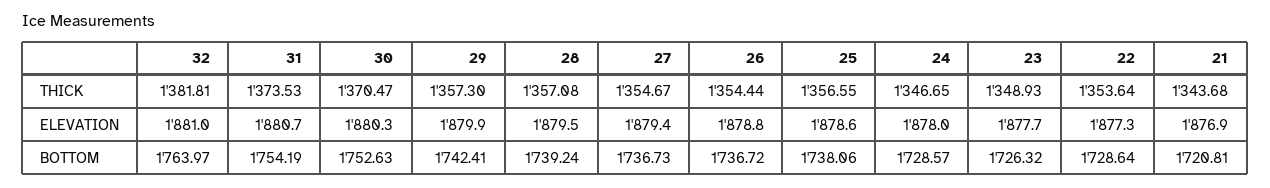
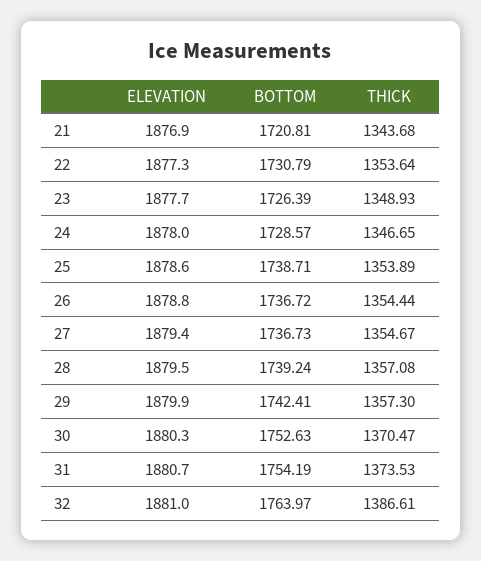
32, THICK: 1381.81 -> 1386.61
25, THICK: 1356.55 -> 1353.89
25, BOTTOM: 1738.06 -> 1738.71
23, BOTTOM: 1726.32 -> 1726.39
22, BOTTOM: 1728.64 -> 1730.79

